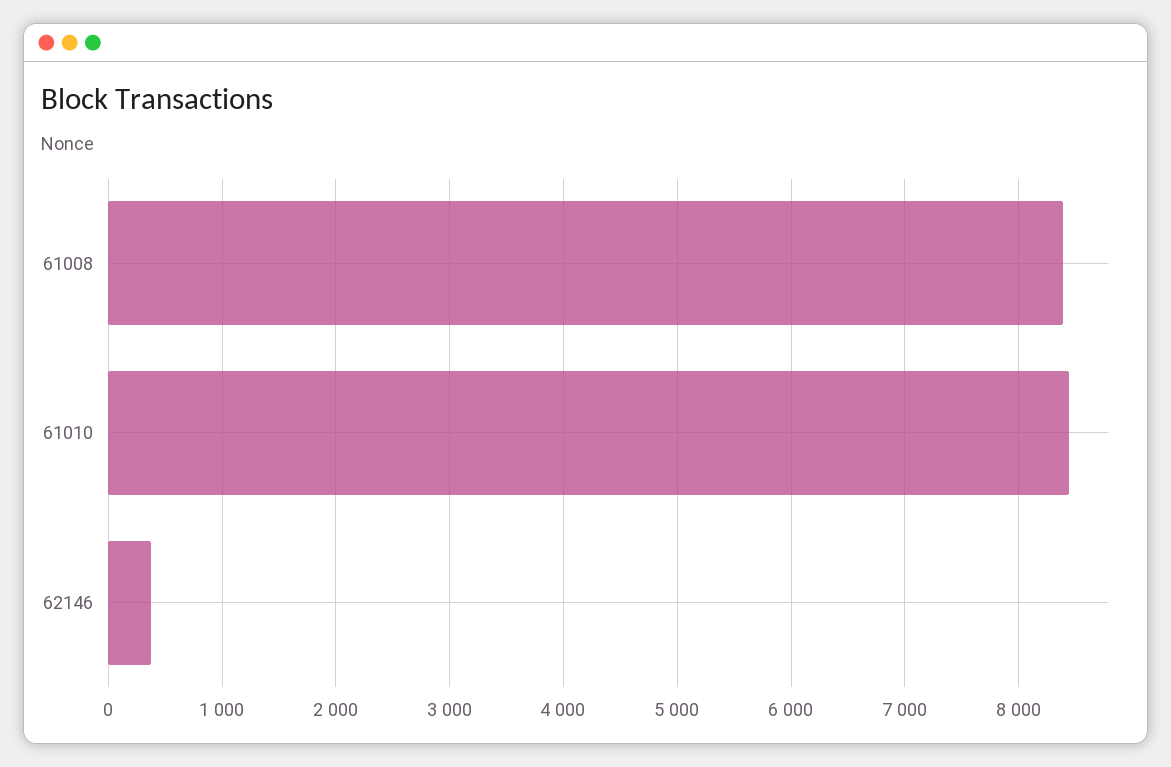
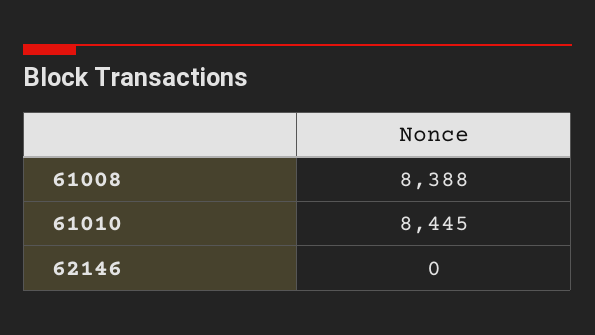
62146: 400 -> 0

